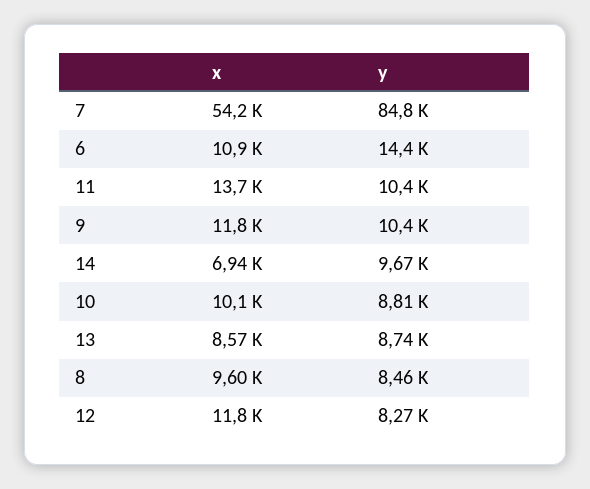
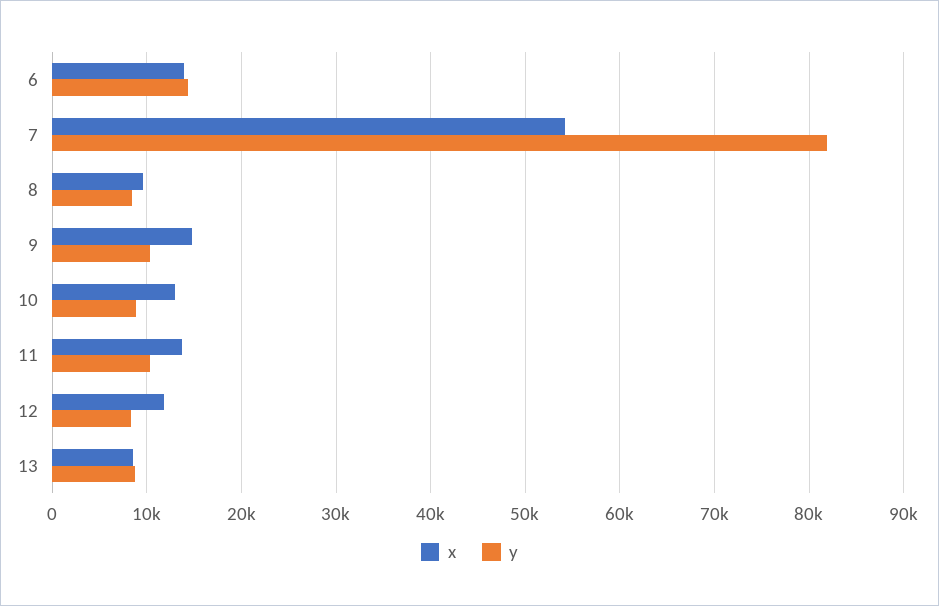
y, 7: 84800 -> 82000
x, 6: 10900 -> 14000
x, 9: 11800 -> 15000
x, 14: 6940 -> none
y, 14: 9670 -> none
x, 10: 10100 -> 13000

